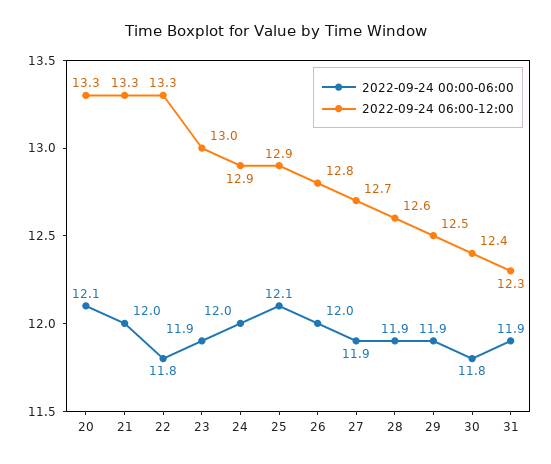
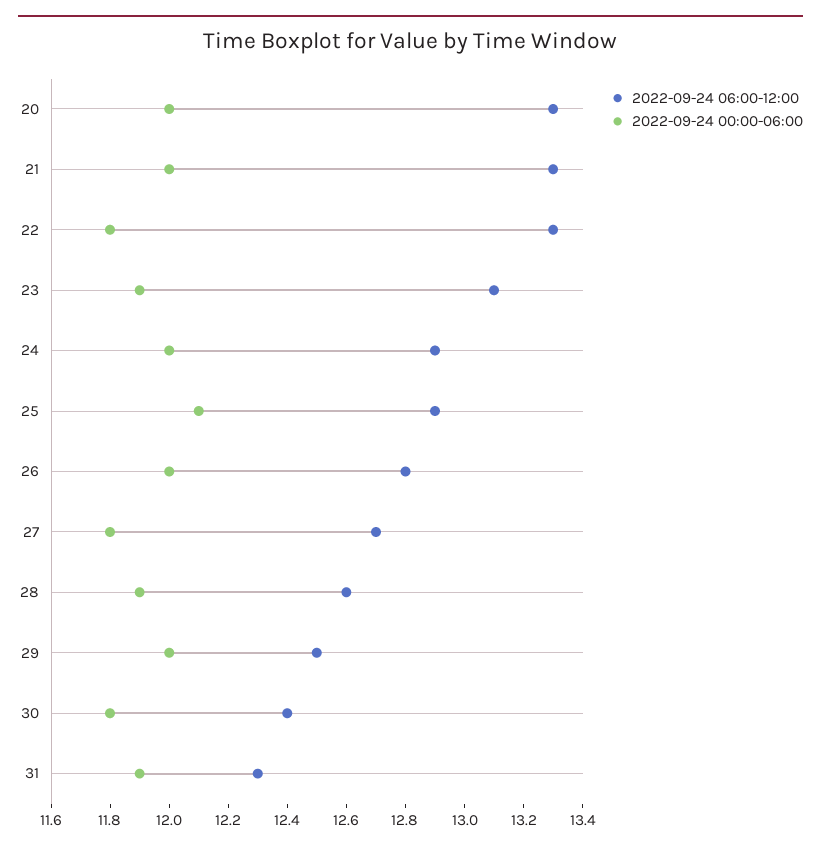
2022-09-24 00:00-06:00, 20: 12.1 -> 12
2022-09-24 06:00-12:00, 23: 13 -> 13.1
2022-09-24 00:00-06:00, 27: 11.9 -> 11.8
2022-09-24 00:00-06:00, 29: 11.9 -> 12

